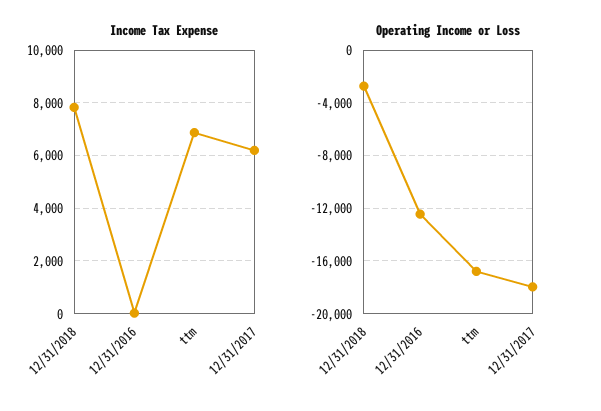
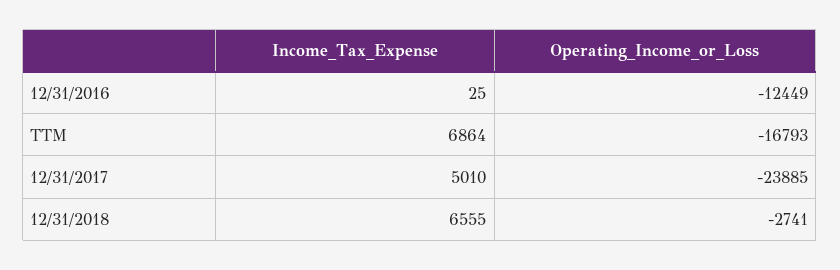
Income Tax Expense, 12/31/2018: 7750 -> 6555
Income Tax Expense, 12/31/2017: 6250 -> 5010
Operating Income or Loss, 12/31/2017: -18000 -> -23885

